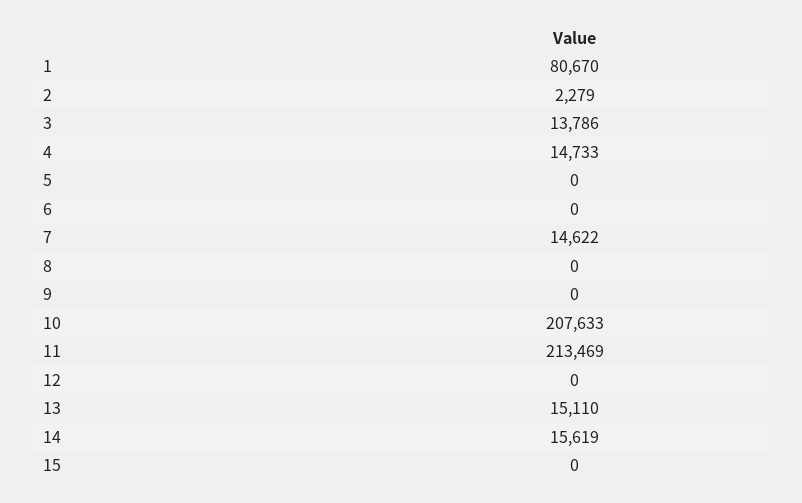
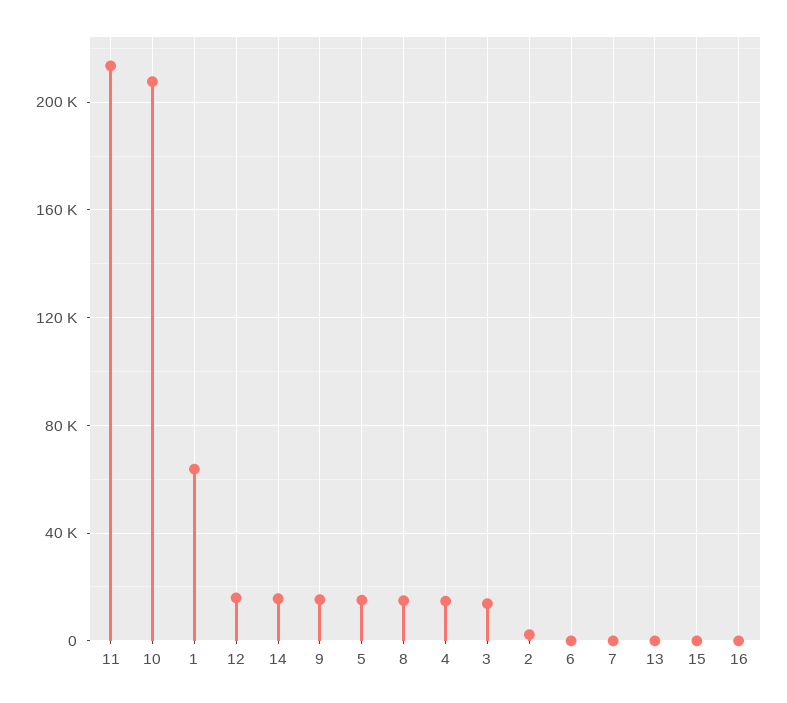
1: 80670 -> 65000
5: 0 -> 15000
7: 14622 -> 0
8: 0 -> 15000
9: 0 -> 15000
12: 0 -> 15000
13: 15110 -> 0
16: none -> 0

